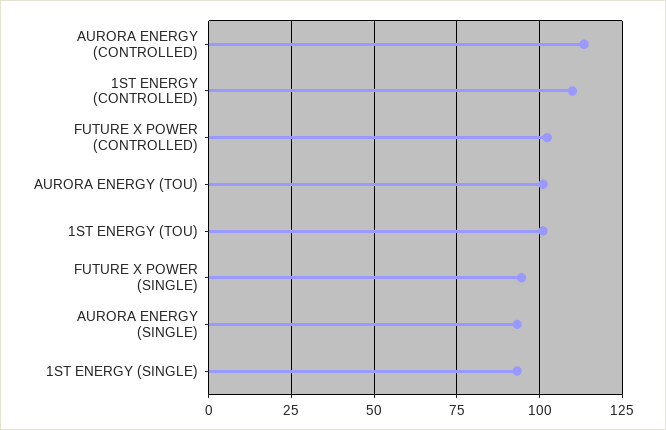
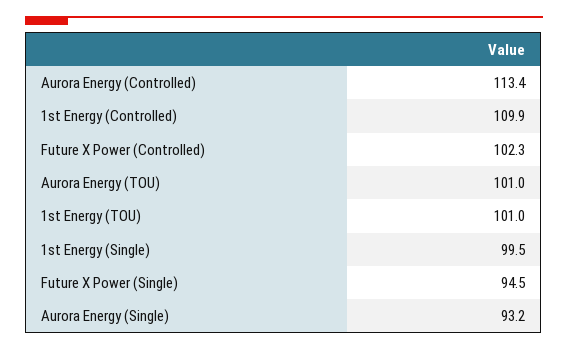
1ST ENERGY (SINGLE): 92.5 -> 99.5

